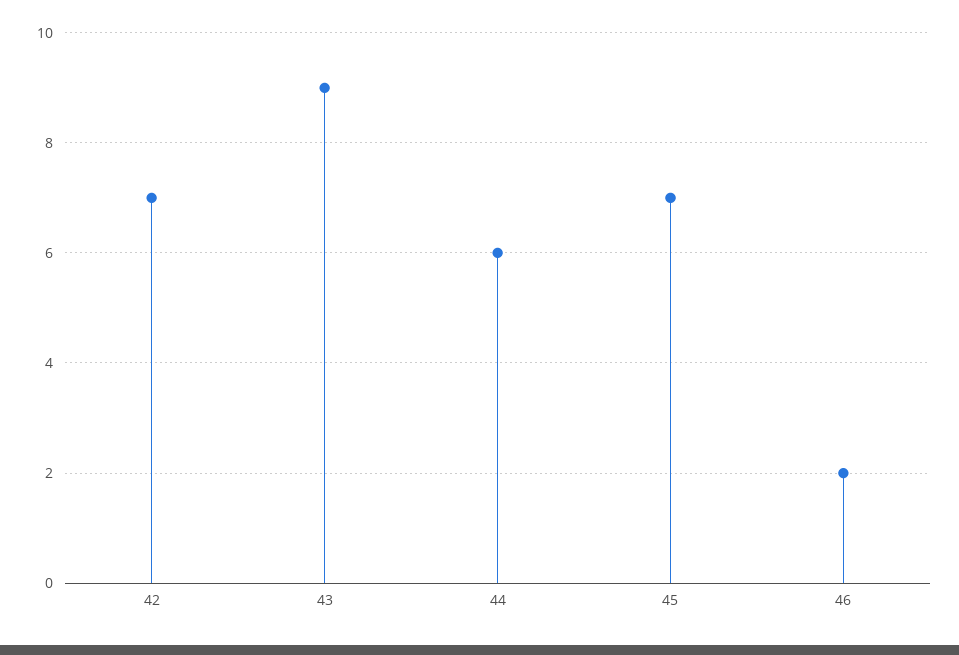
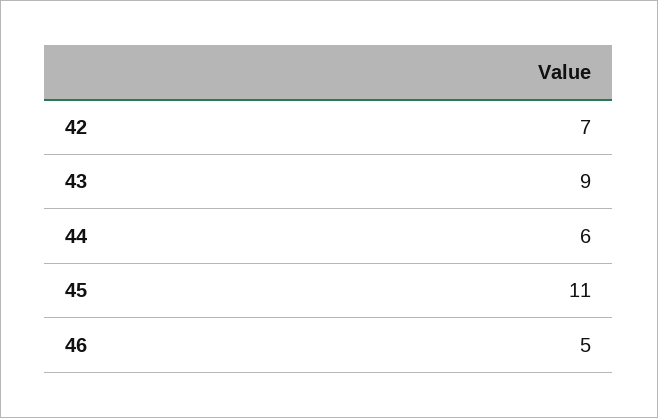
45: 7 -> 11
46: 2 -> 5

